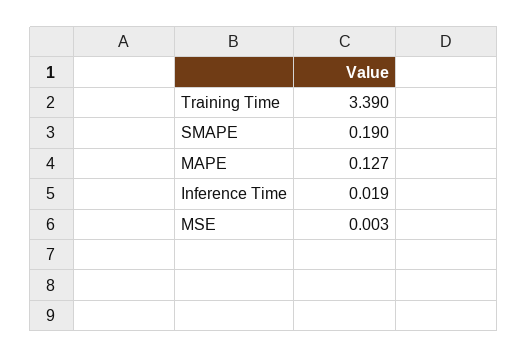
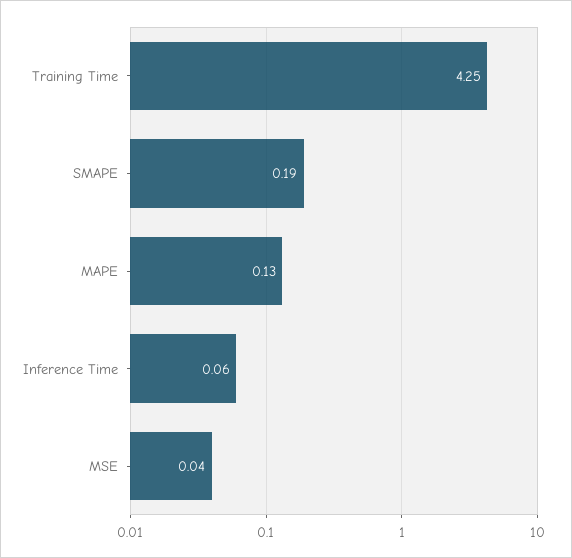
Training Time: 3.39 -> 4.25
Inference Time: 0.019 -> 0.06
MSE: 0.003 -> 0.04

